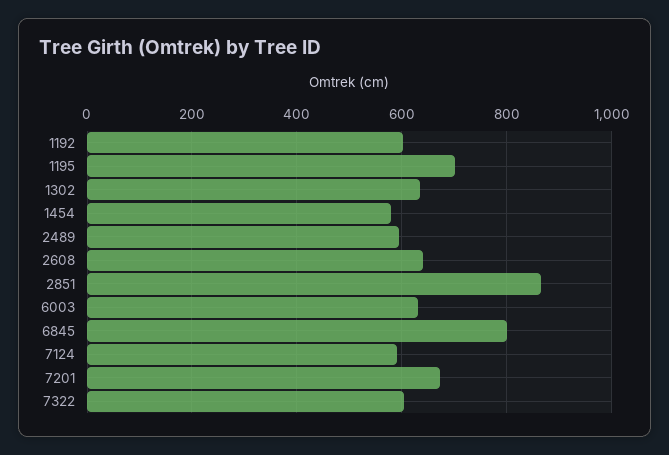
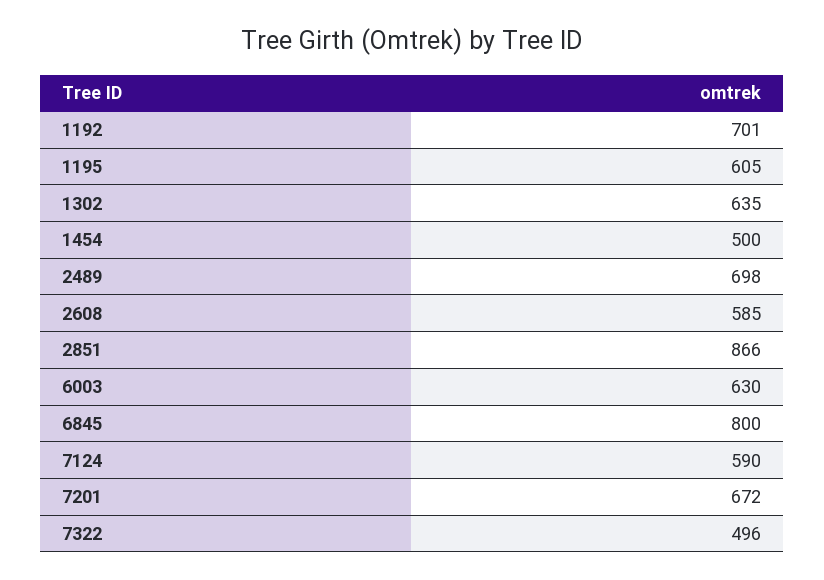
1192: 600 -> 701
1195: 700 -> 605
1454: 580 -> 500
2489: 600 -> 698
2608: 640 -> 585
7322: 600 -> 496

